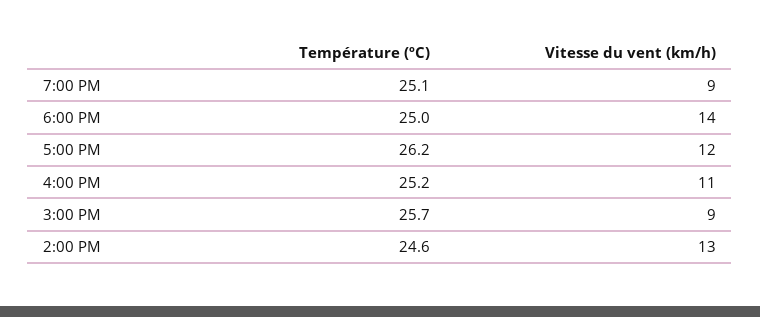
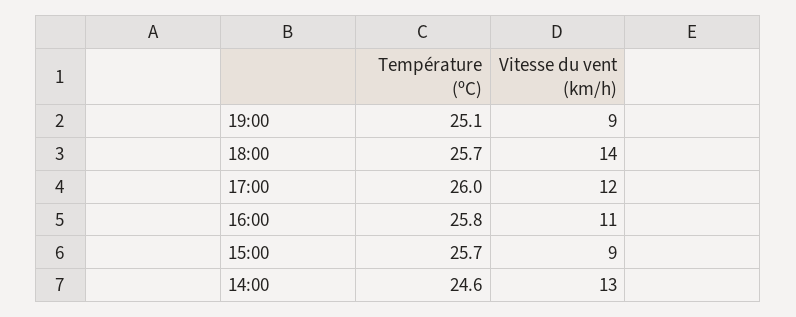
Température (ºC), 6:00 PM: 25 -> 25.7
Température (ºC), 5:00 PM: 26.2 -> 26
Température (ºC), 4:00 PM: 25.2 -> 25.8

